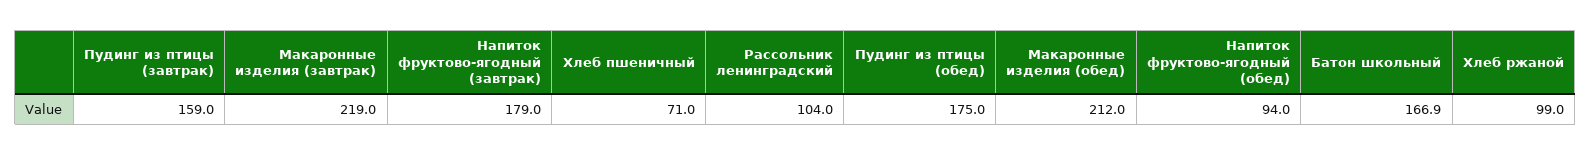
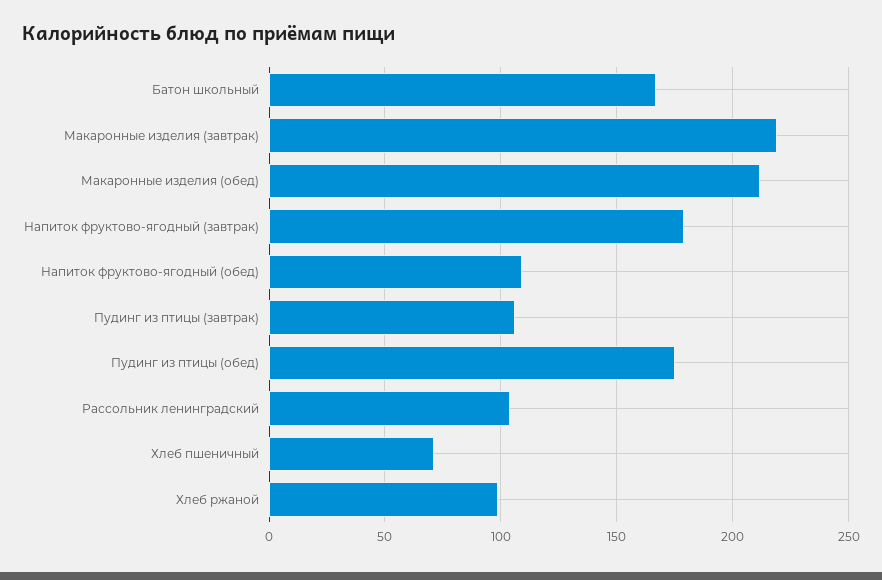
Пудинг из птицы (завтрак): 159 -> 105
Напиток фруктово-ягодный (обед): 94 -> 110

